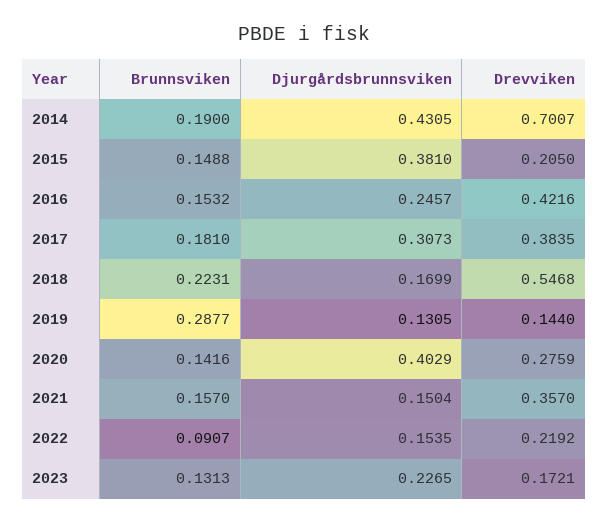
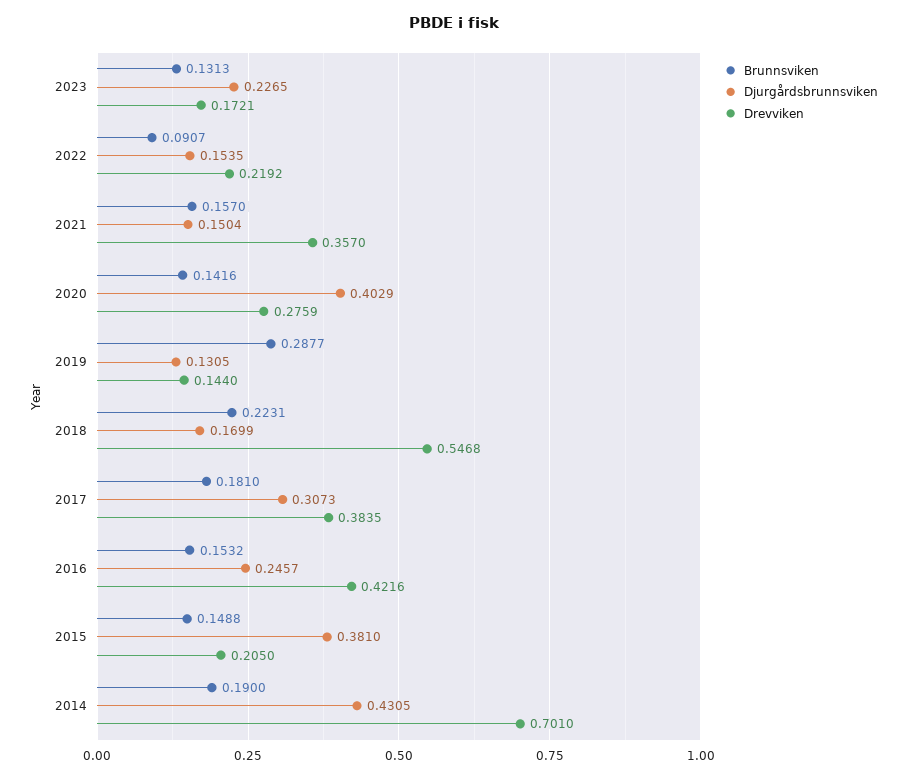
Drevviken, 2014: 0.7007 -> 0.701

